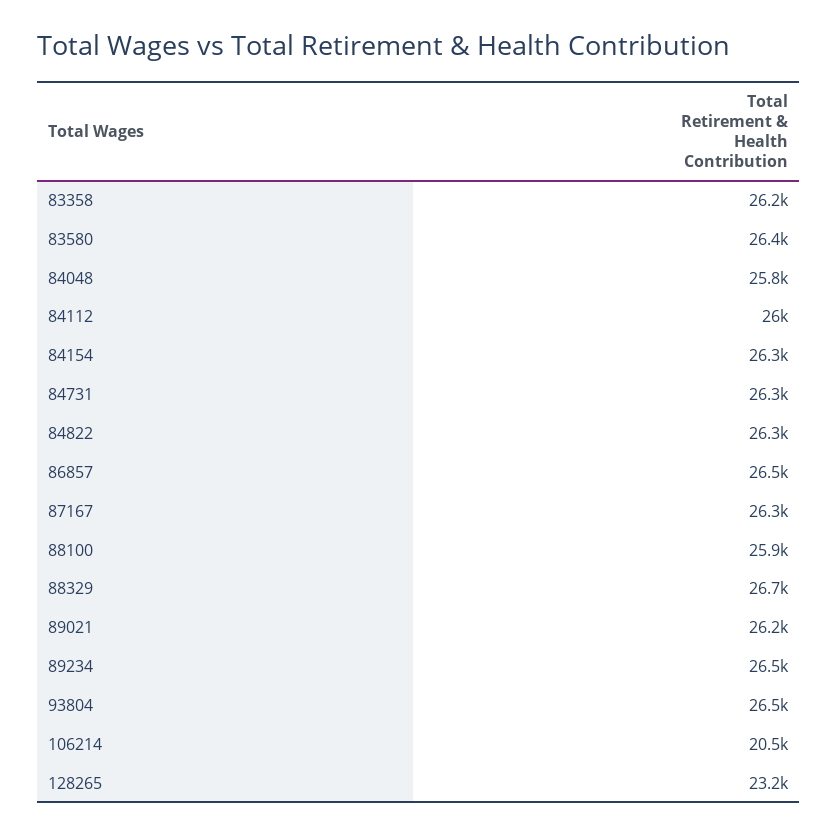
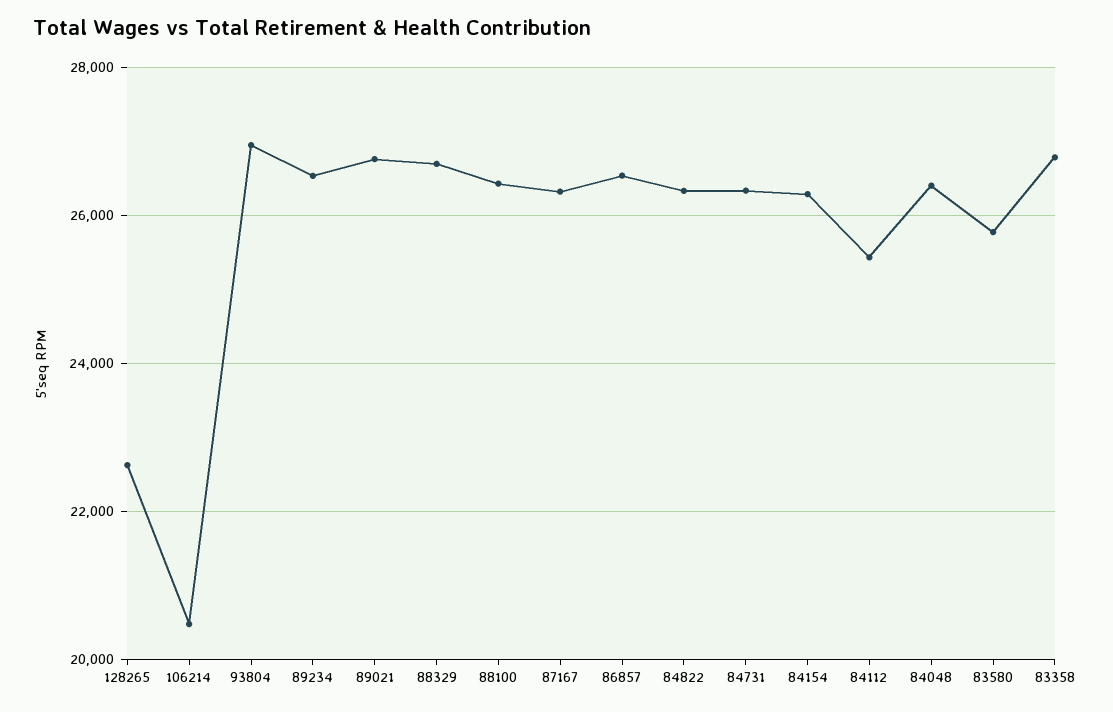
83358: 26200 -> 26800
83580: 26400 -> 25800
84048: 25800 -> 26400
84112: 26000 -> 25400
88100: 25900 -> 26400
89021: 26200 -> 26800
93804: 26500 -> 27000
128265: 23200 -> 22600

